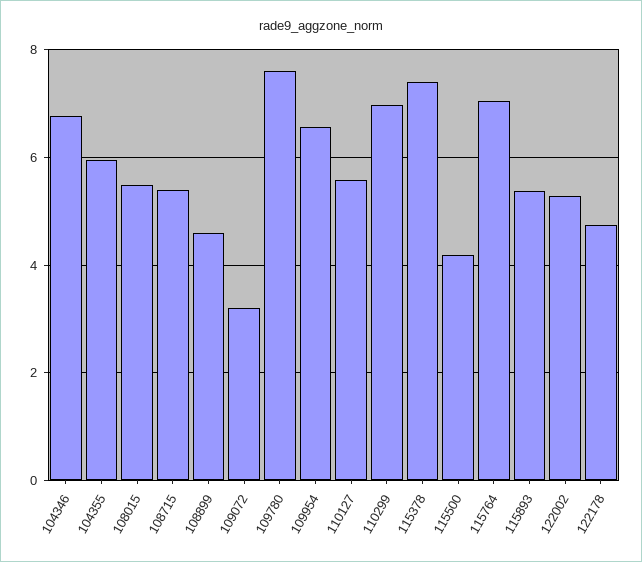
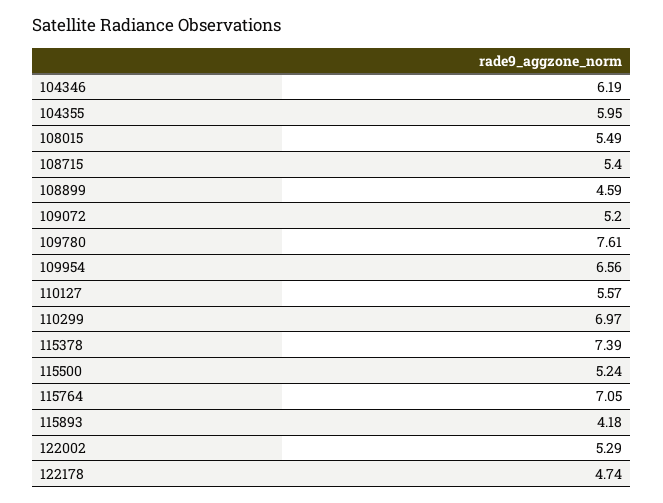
104346: 6.8 -> 6.19
109072: 3.2 -> 5.2
115500: 4.2 -> 5.24
115893: 5.4 -> 4.18

